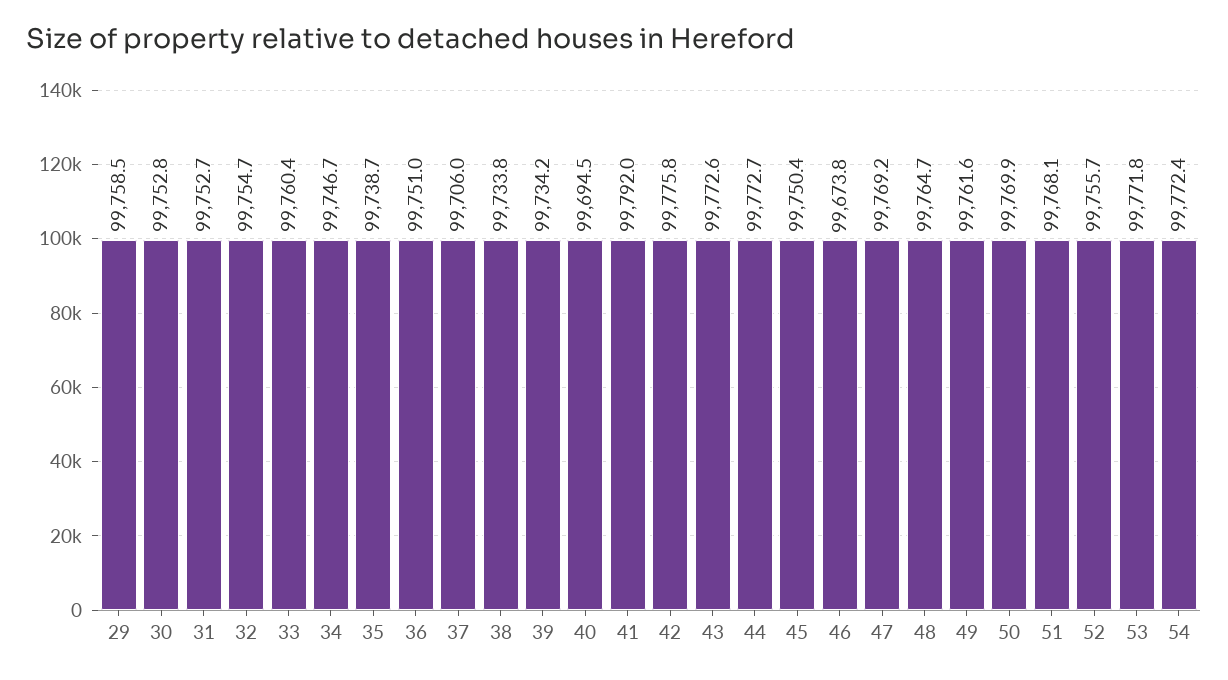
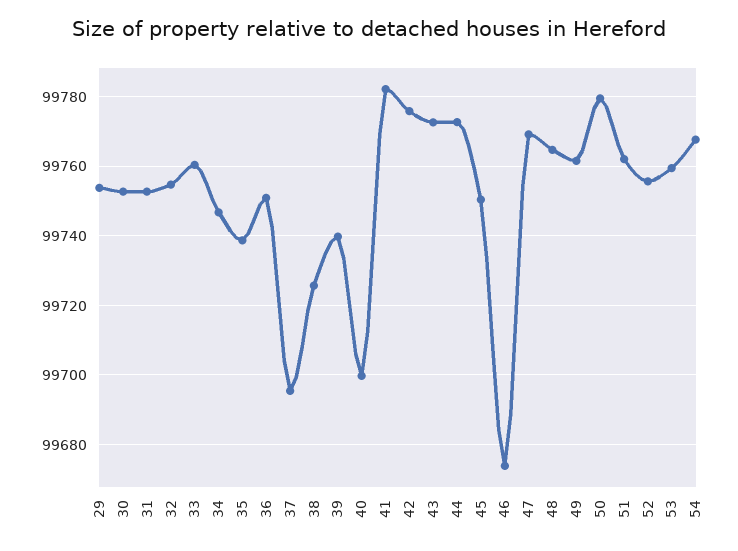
29: 99758.5 -> 99754
37: 99706 -> 99696
38: 99733.8 -> 99726
39: 99734.2 -> 99740
40: 99694.5 -> 99700
41: 99792 -> 99782
50: 99769.9 -> 99780
51: 99768.1 -> 99762
53: 99771.8 -> 99760
54: 99772.4 -> 99768

